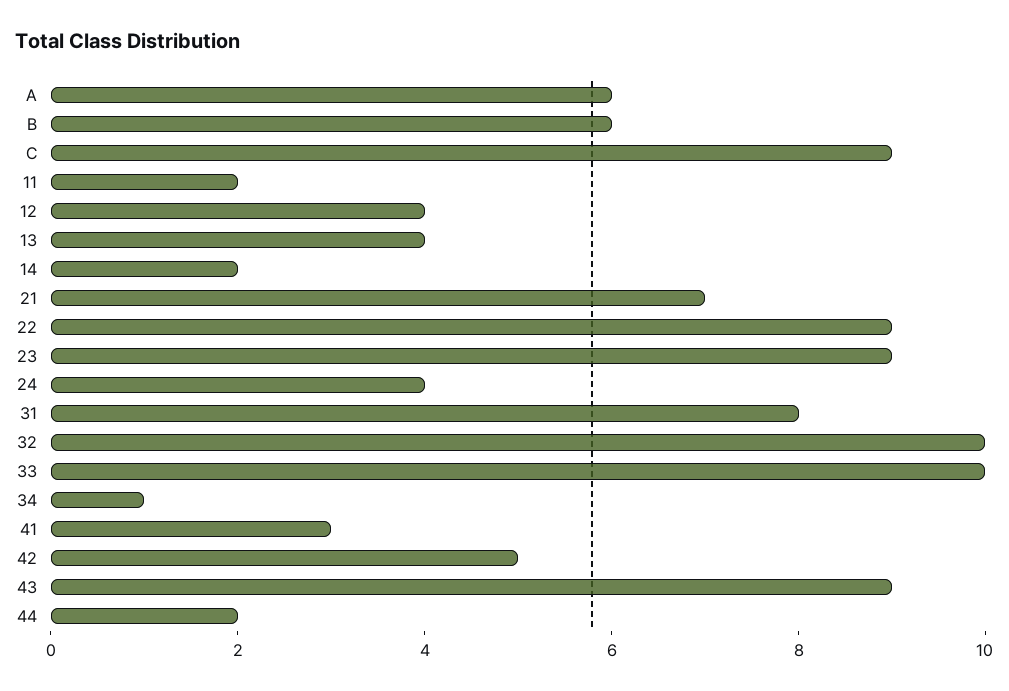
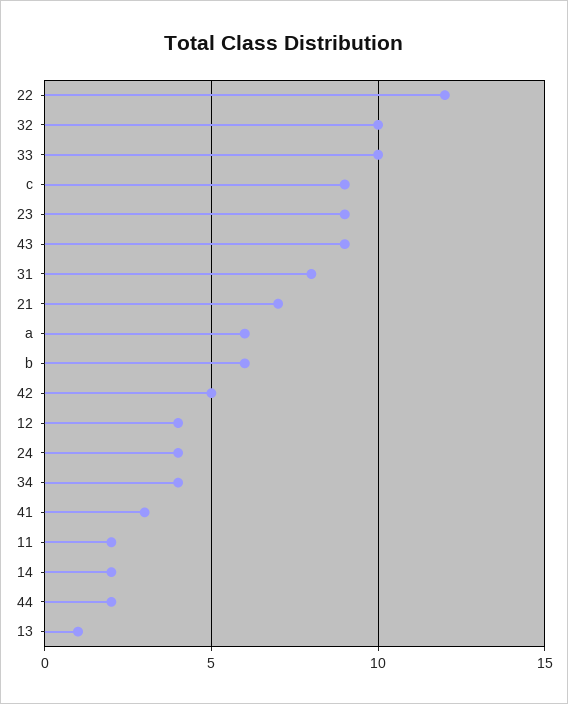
13: 4 -> 1
22: 9 -> 12
34: 1 -> 4

